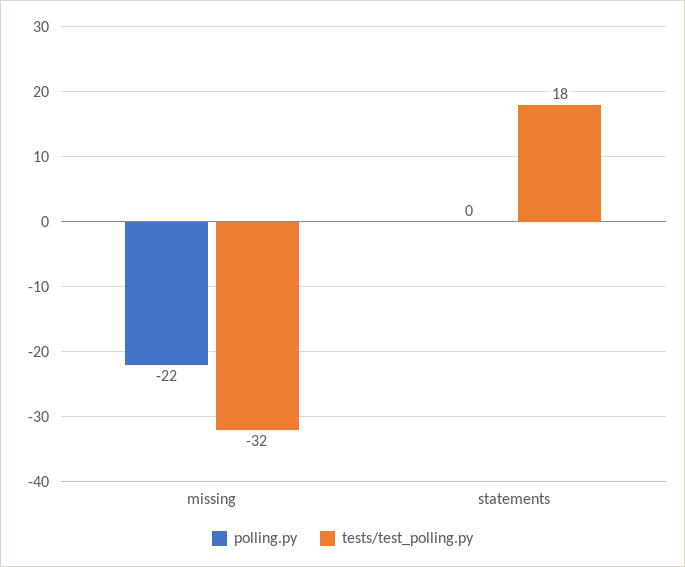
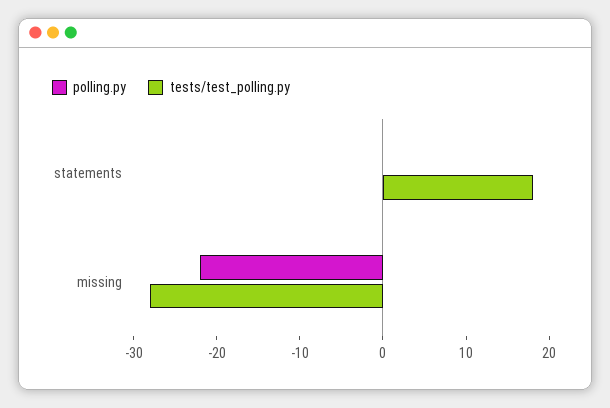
tests/test_polling.py, missing: -32 -> -28

